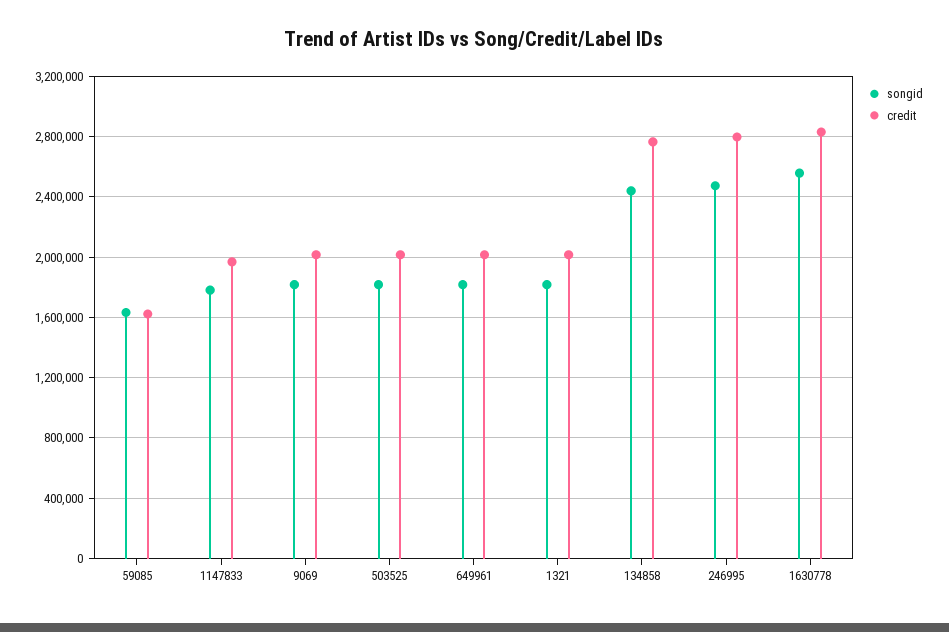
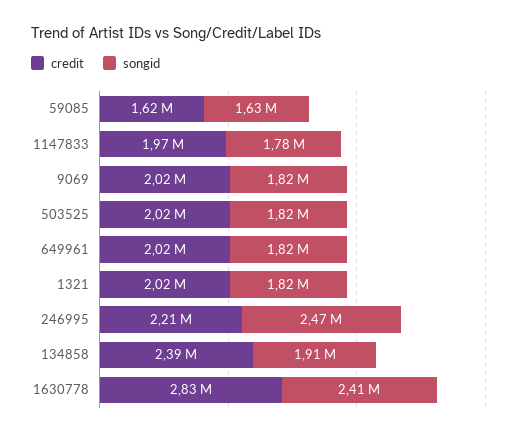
songid, 134858: 2450000 -> 1910000
credit, 134858: 2750000 -> 2390000
credit, 246995: 2800000 -> 2210000
songid, 1630778: 2550000 -> 2410000

